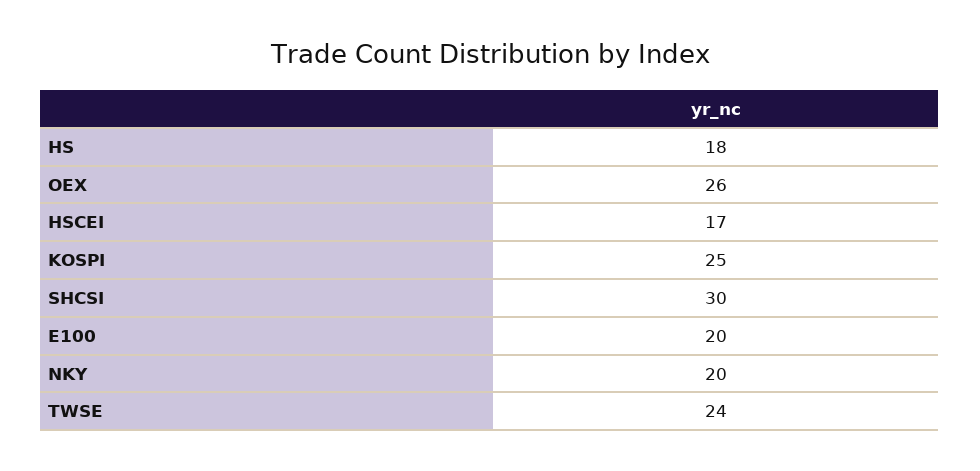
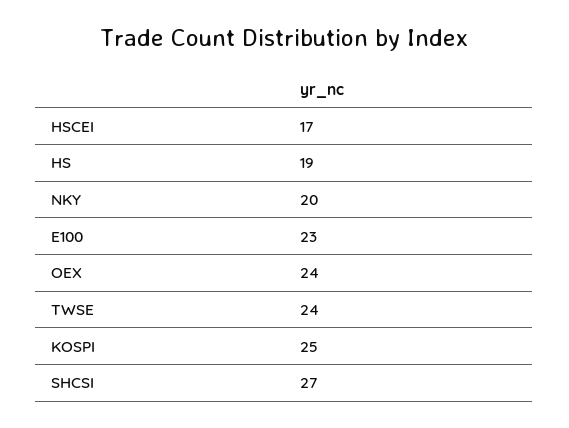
HS: 18 -> 19
OEX: 26 -> 24
SHCSI: 30 -> 27
E100: 20 -> 23

